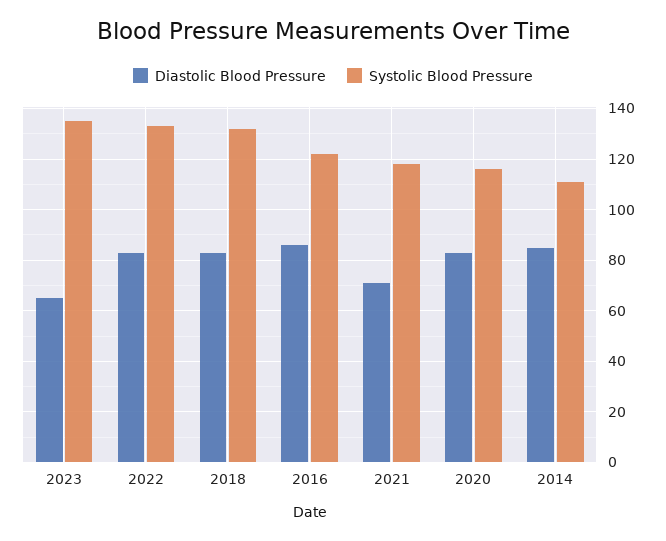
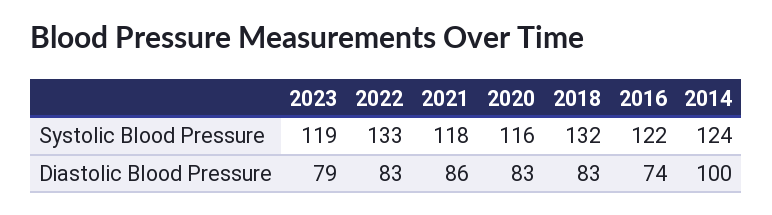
Diastolic Blood Pressure, 2023: 65 -> 79
Systolic Blood Pressure, 2023: 135 -> 119
Diastolic Blood Pressure, 2016: 85 -> 74
Diastolic Blood Pressure, 2021: 70 -> 86
Diastolic Blood Pressure, 2014: 85 -> 100
Systolic Blood Pressure, 2014: 110 -> 124

